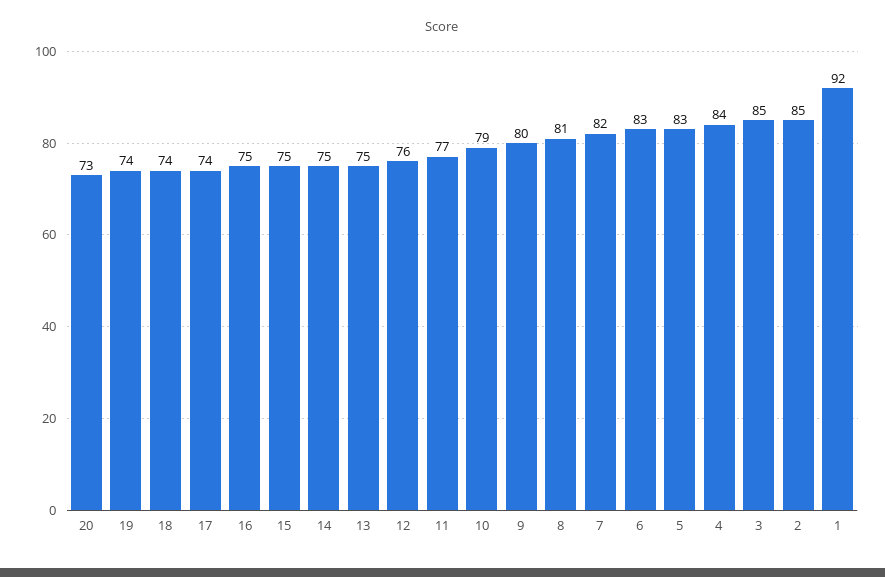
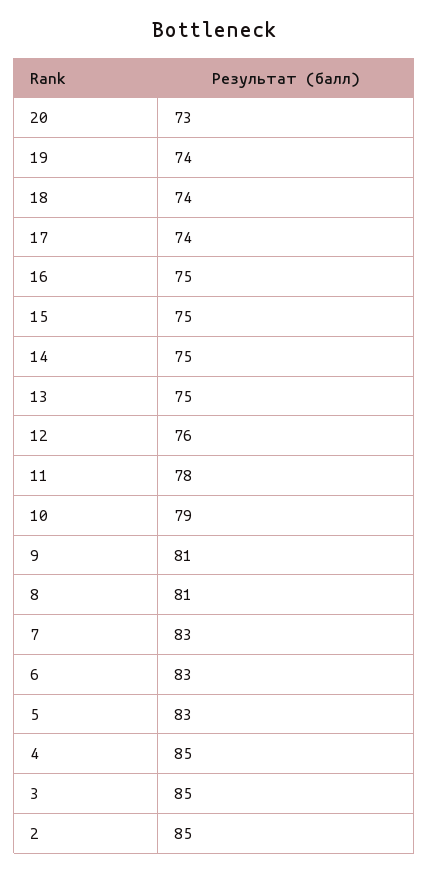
11: 77 -> 78
9: 80 -> 81
7: 82 -> 83
4: 84 -> 85
1: 92 -> none

